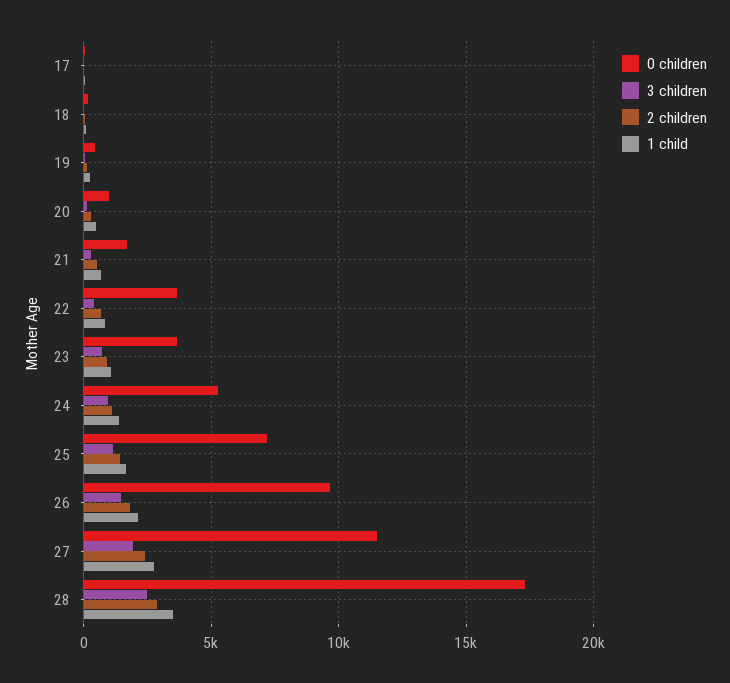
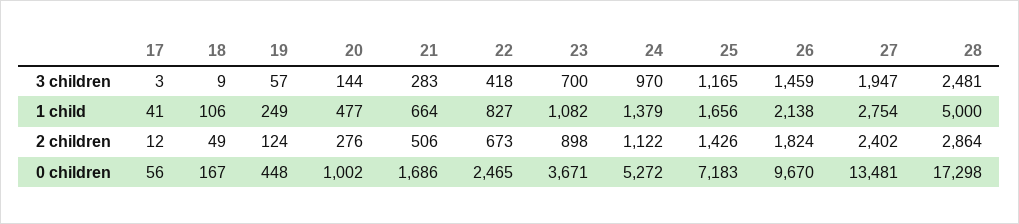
0 children, 22: 3500 -> 2465
0 children, 27: 11500 -> 13481
1 child, 28: 3500 -> 5000

